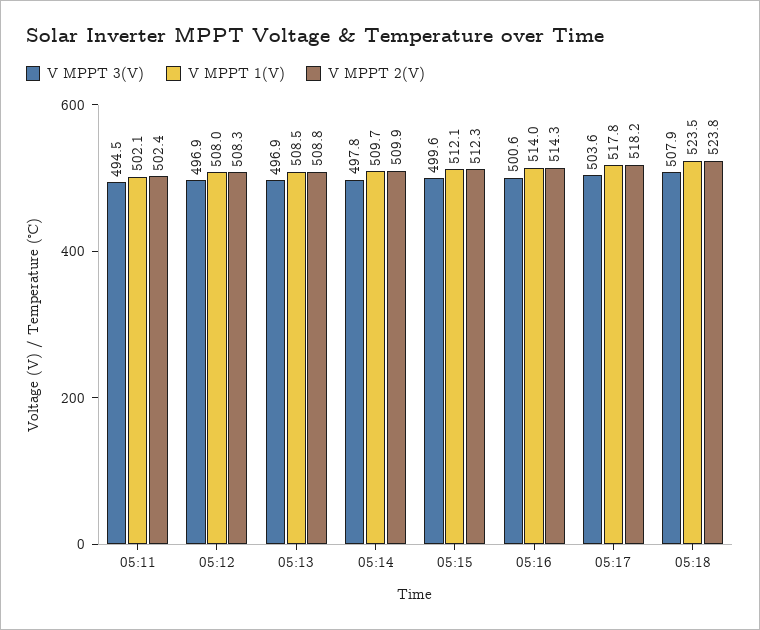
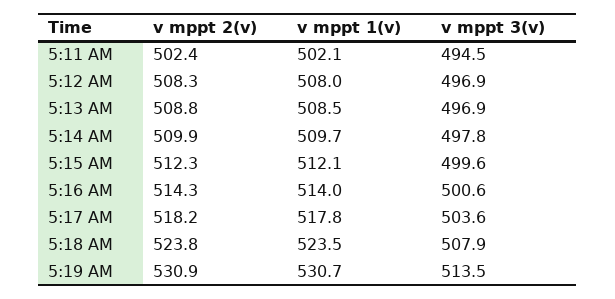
V MPPT 2(V), 5:19 AM: none -> 530.9
V MPPT 1(V), 5:19 AM: none -> 530.7
V MPPT 3(V), 5:19 AM: none -> 513.5

